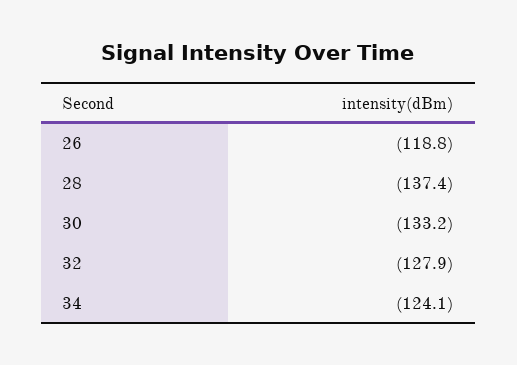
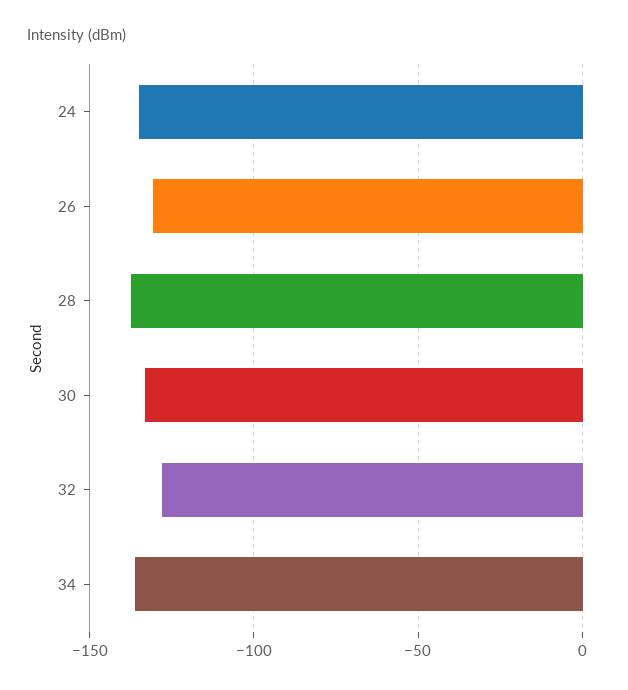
26: -118.8 -> -130
34: -124.1 -> -135
24: none -> -135

